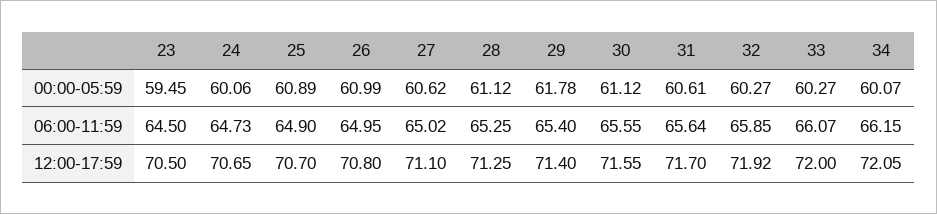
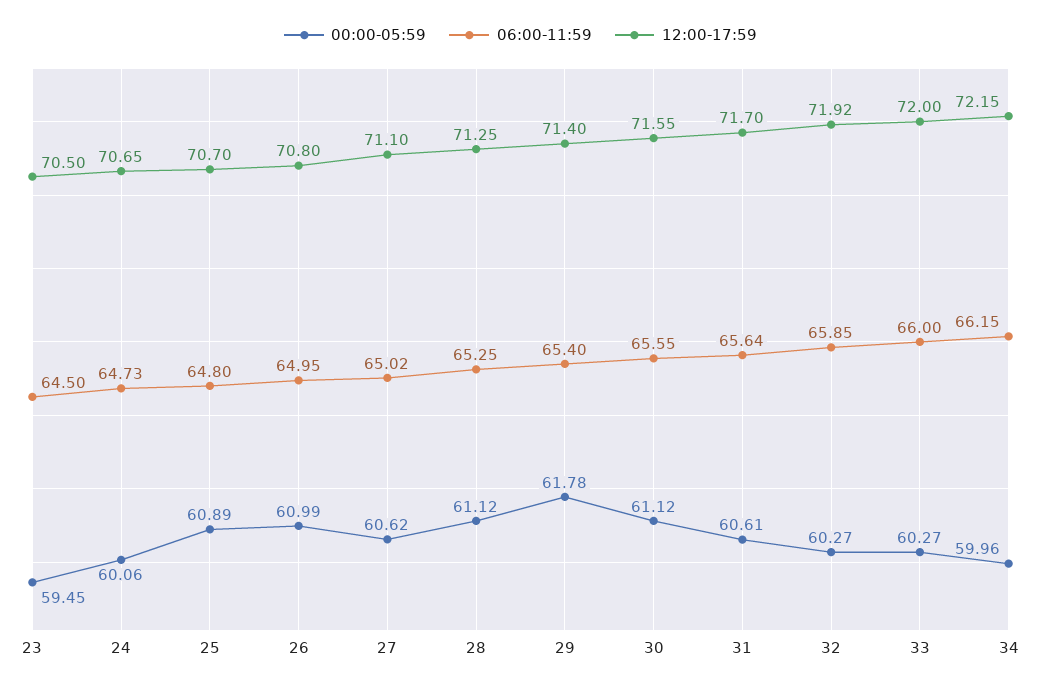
00:00-05:59, 34: 60.07 -> 59.96
06:00-11:59, 25: 64.9 -> 64.8
06:00-11:59, 33: 66.07 -> 66
12:00-17:59, 34: 72.05 -> 72.15

